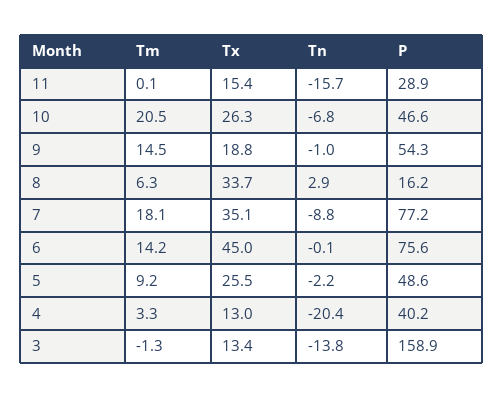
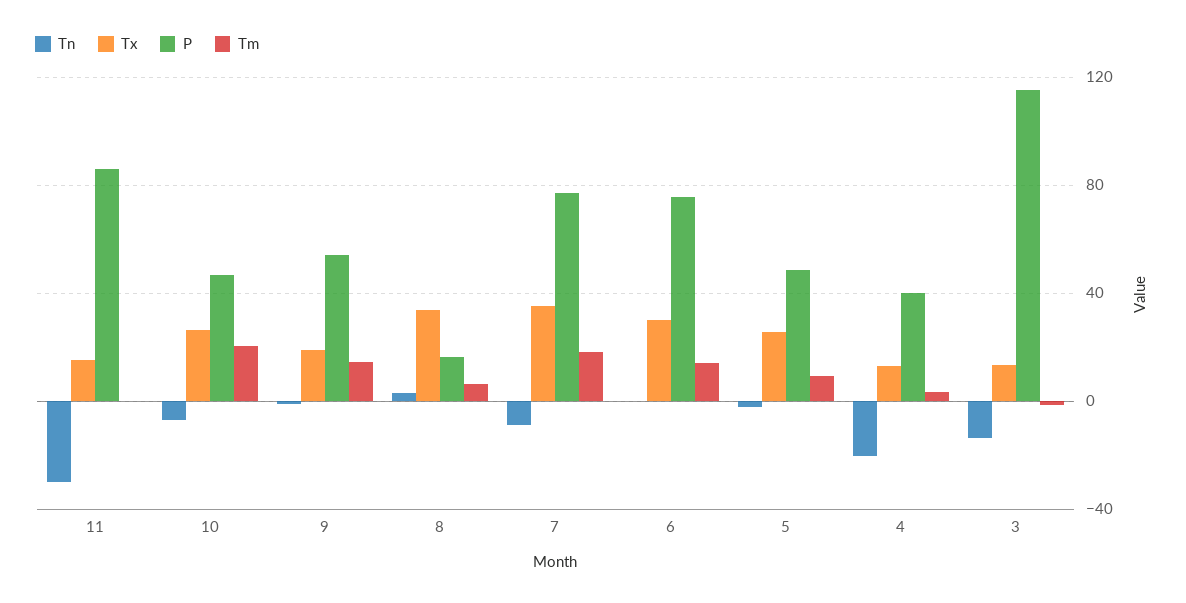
Tn, 11: -15.7 -> -30
P, 11: 28.9 -> 85
Tx, 6: 45 -> 30
P, 3: 158.9 -> 115

